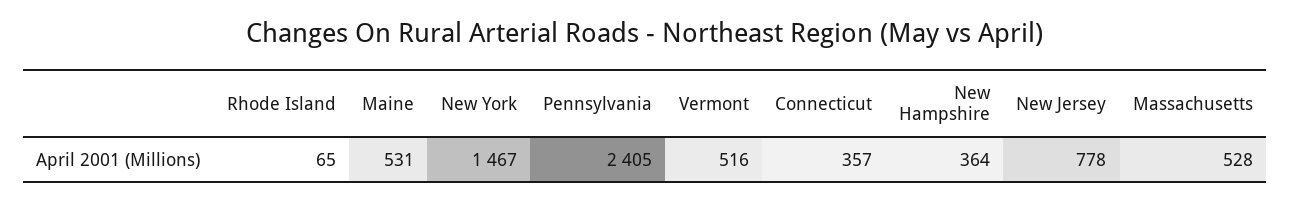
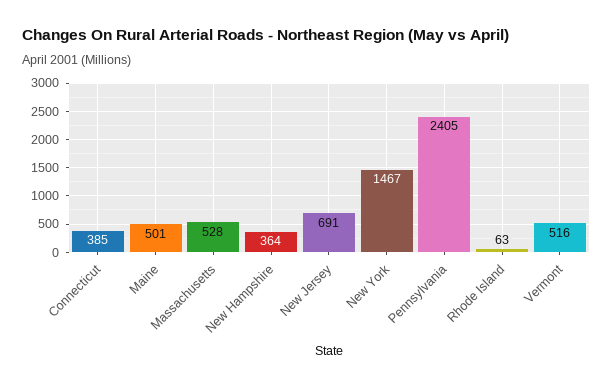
Rhode Island: 65 -> 63
Maine: 531 -> 501
Connecticut: 357 -> 385
New Jersey: 778 -> 691

